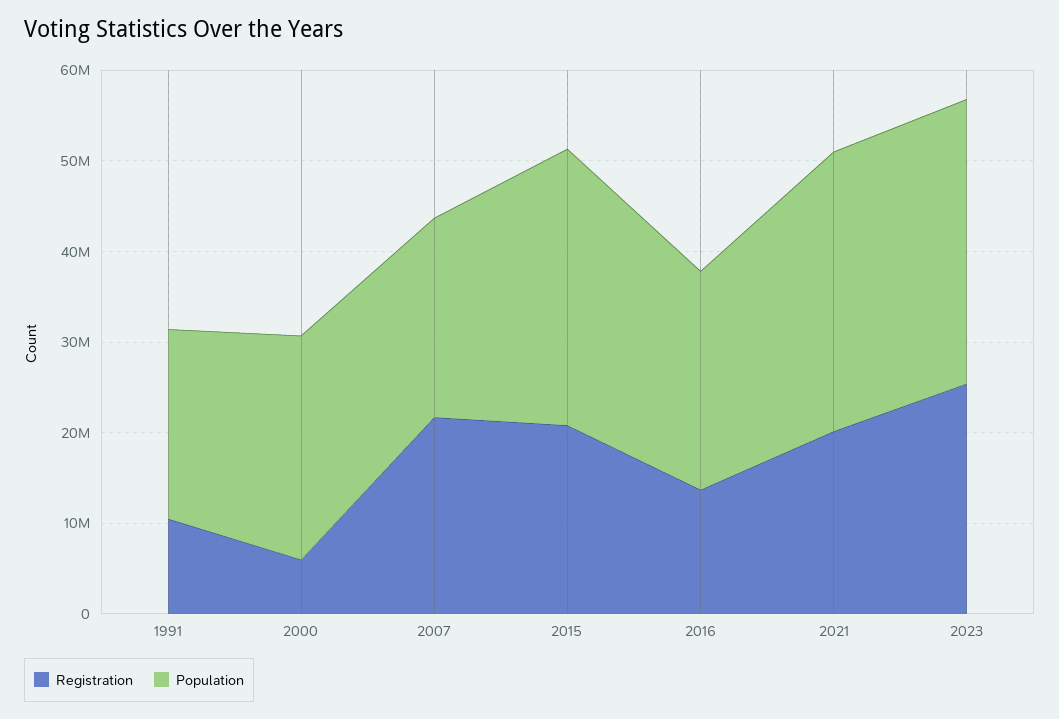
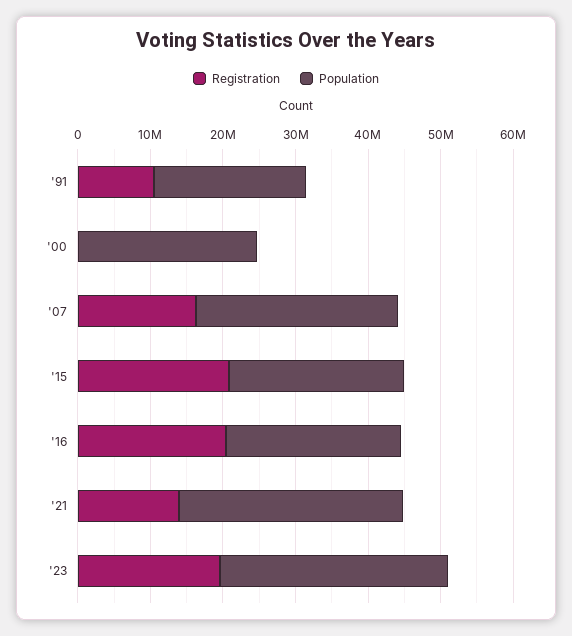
Registration, 2000: 6000000 -> 0
Registration, 2007: 22000000 -> 16000000
Population, 2007: 22000000 -> 28000000
Population, 2015: 30000000 -> 24000000
Registration, 2016: 14000000 -> 20000000
Registration, 2021: 20000000 -> 14000000
Registration, 2023: 26000000 -> 20000000

